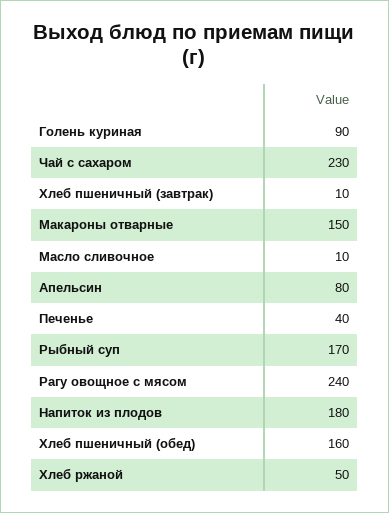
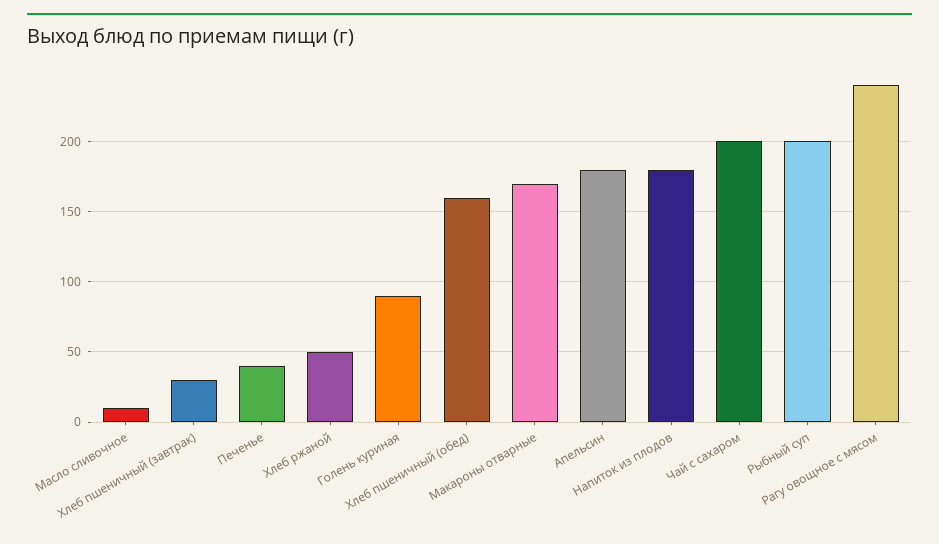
Чай с сахаром: 230 -> 200
Хлеб пшеничный (завтрак): 10 -> 30
Макароны отварные: 150 -> 170
Апельсин: 80 -> 180
Рыбный суп: 170 -> 200

